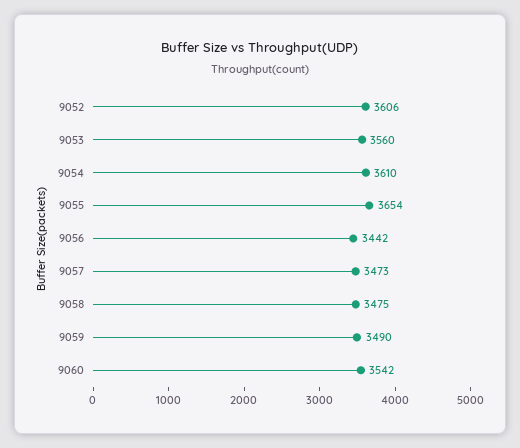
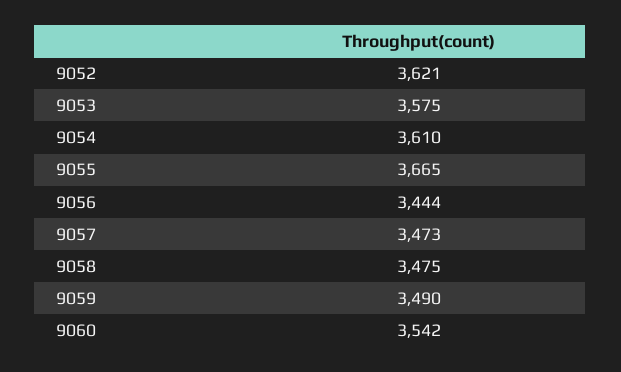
9052: 3606 -> 3621
9053: 3560 -> 3575
9055: 3654 -> 3665
9056: 3442 -> 3444

